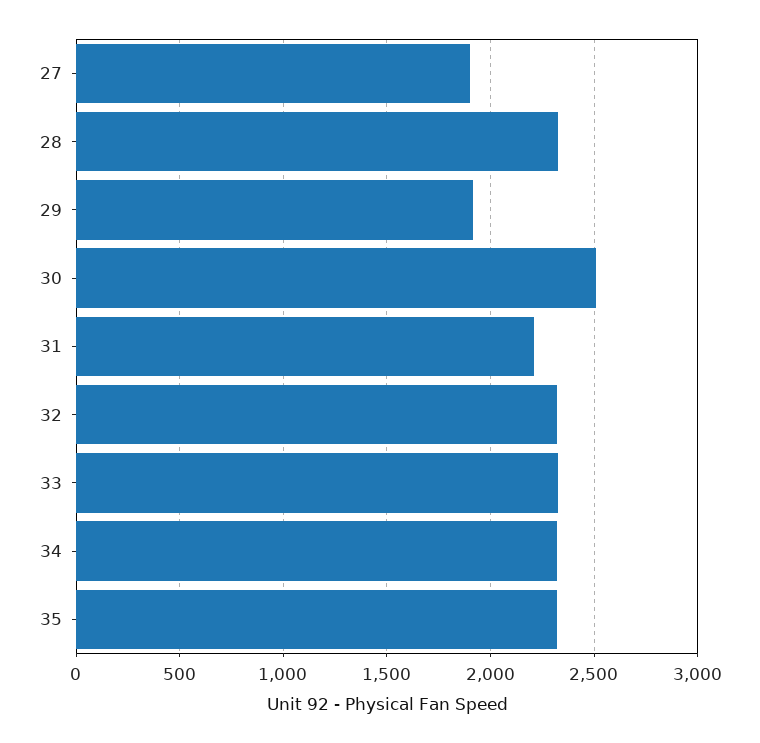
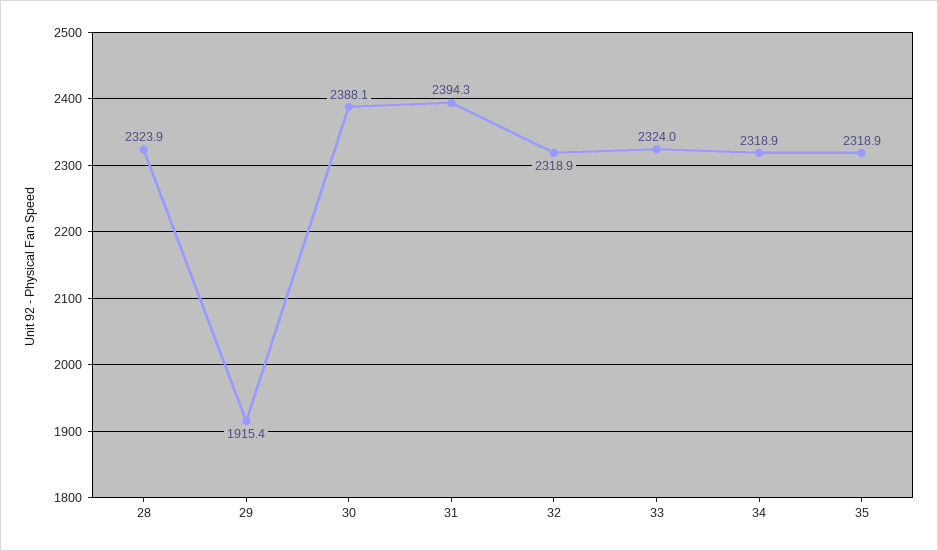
27: 1900 -> none
30: 2500 -> 2388.1
31: 2200 -> 2394.3

